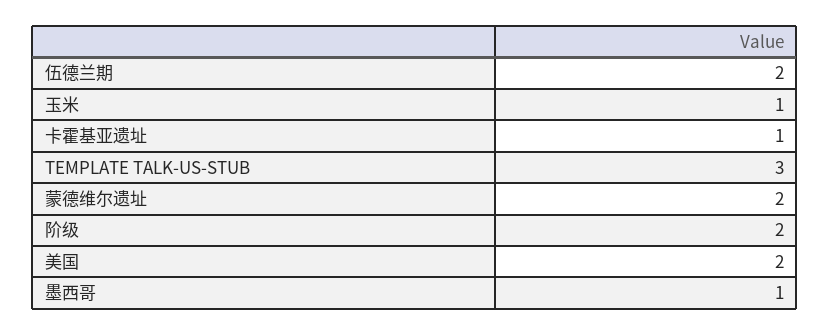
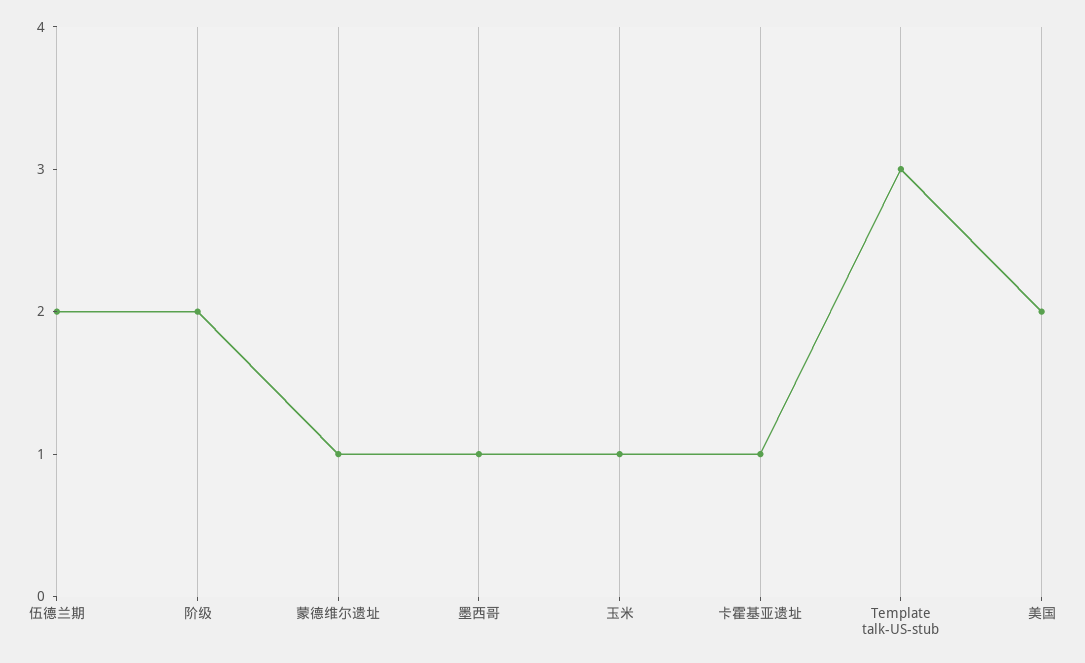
蒙德维尔遗址: 2 -> 1

